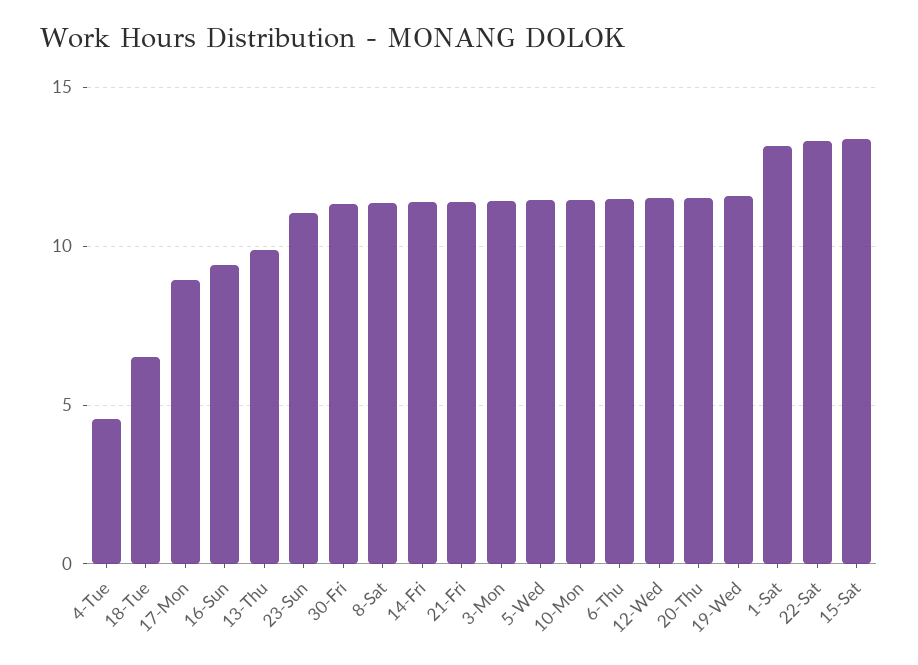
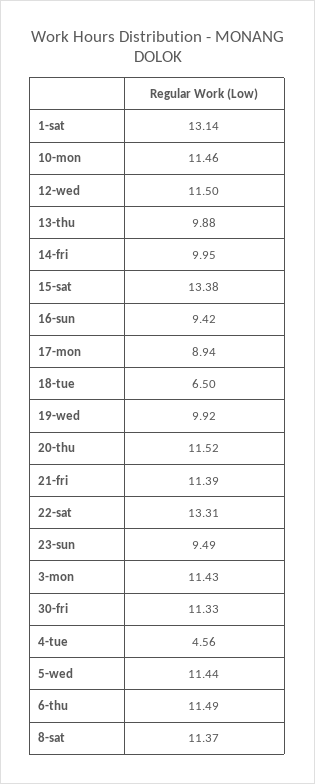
23-Sun: 11 -> 9.49
14-Fri: 11.5 -> 9.95
19-Wed: 11.5 -> 9.92

